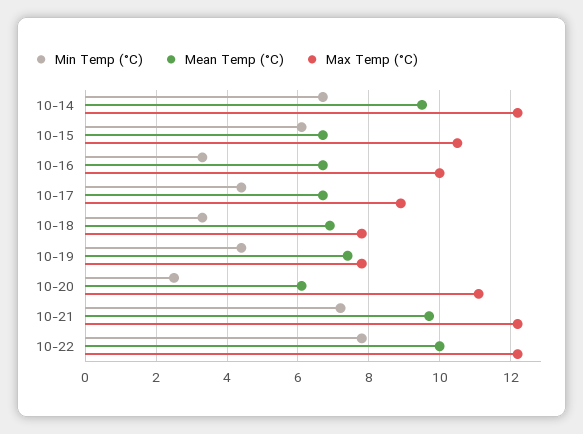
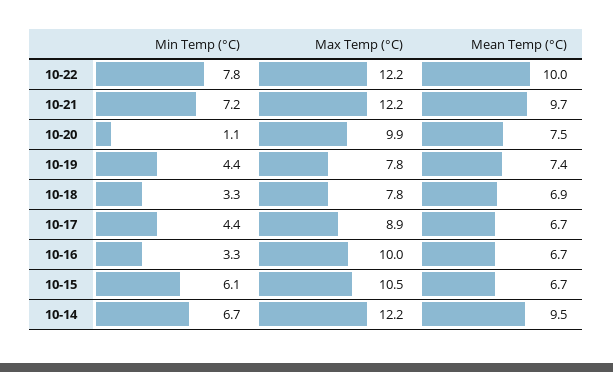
Min Temp (°C), 10-20: 2.5 -> 1.1
Mean Temp (°C), 10-20: 6 -> 7.5
Max Temp (°C), 10-20: 11 -> 9.9

